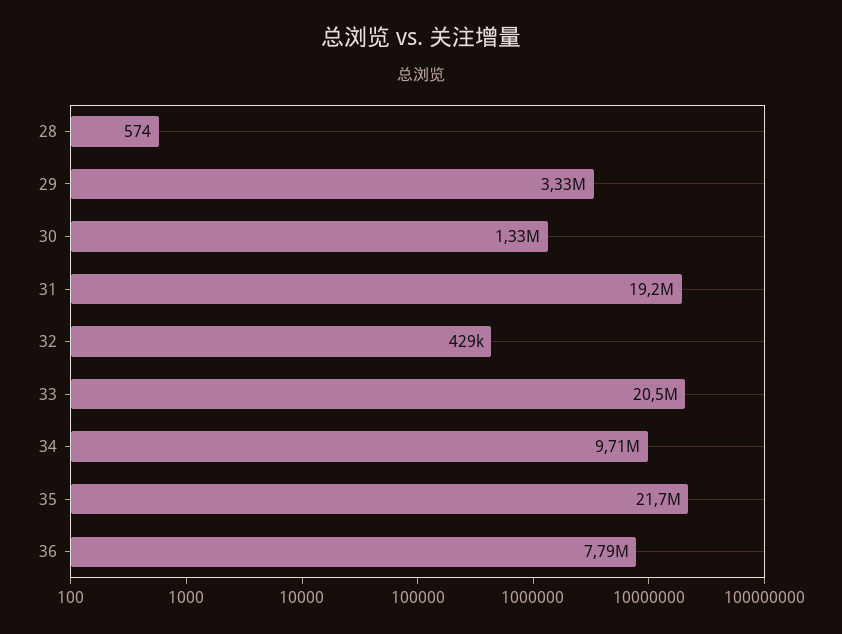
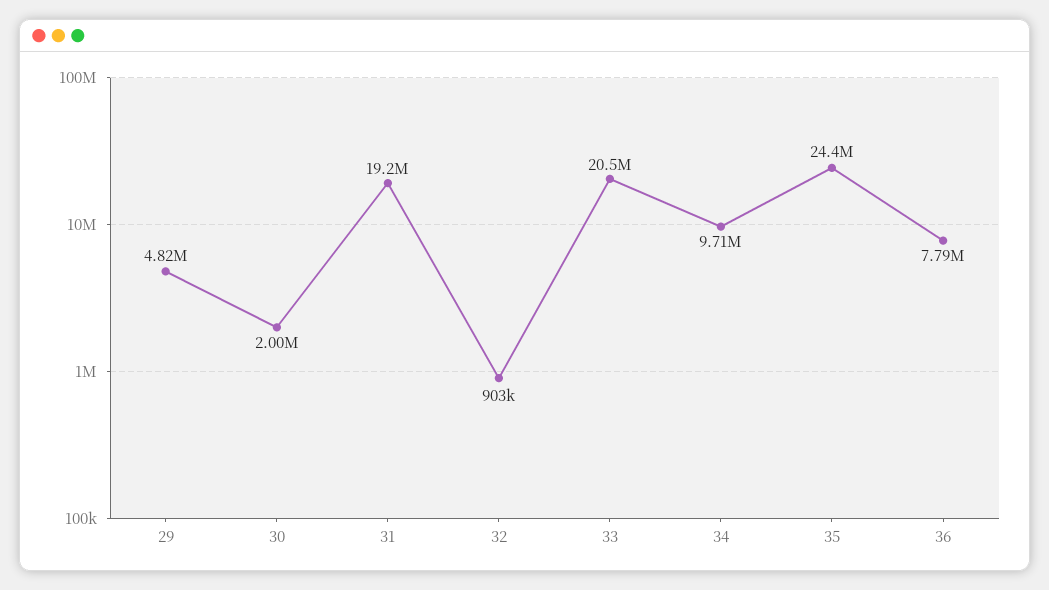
28: 574 -> none
29: 3330000 -> 4820000
30: 1330000 -> 2000000
32: 429000 -> 903000
35: 21700000 -> 24400000

